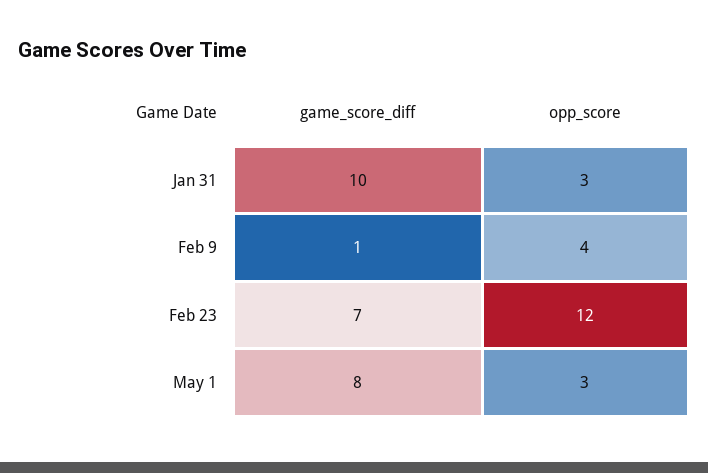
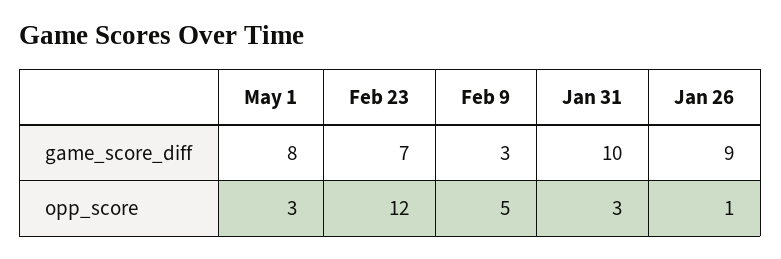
game_score_diff, Feb 9: 1 -> 3
opp_score, Feb 9: 4 -> 5
game_score_diff, Jan 26: none -> 9
opp_score, Jan 26: none -> 1

